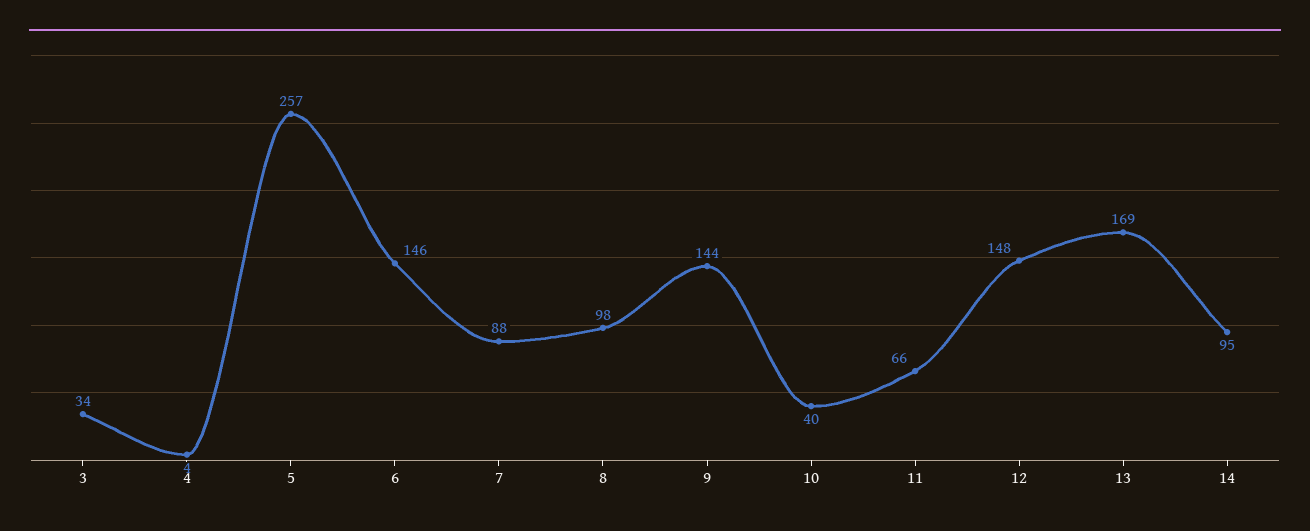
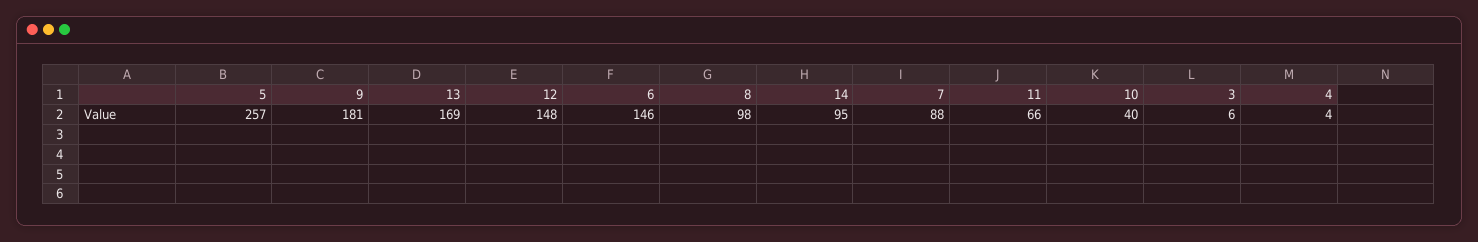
3: 34 -> 6
9: 144 -> 181

